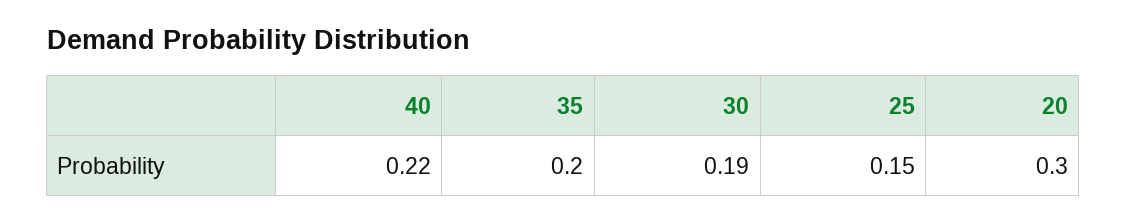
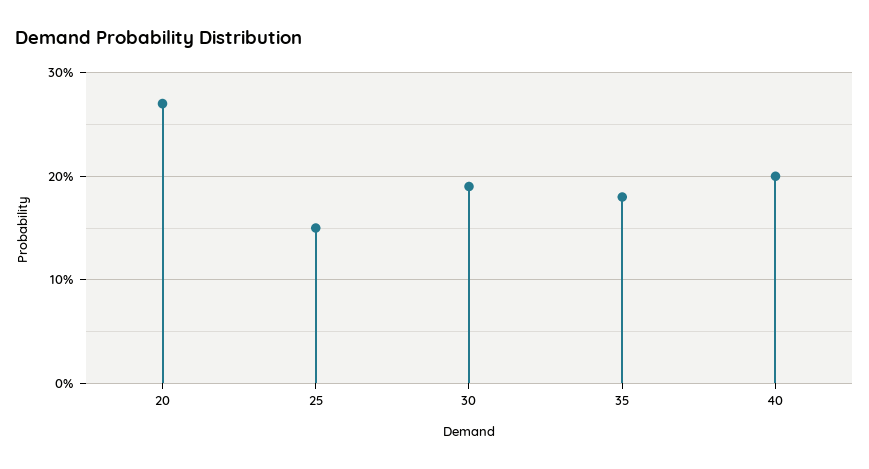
40: 0.22 -> 0.2
35: 0.2 -> 0.18
20: 0.3 -> 0.27

